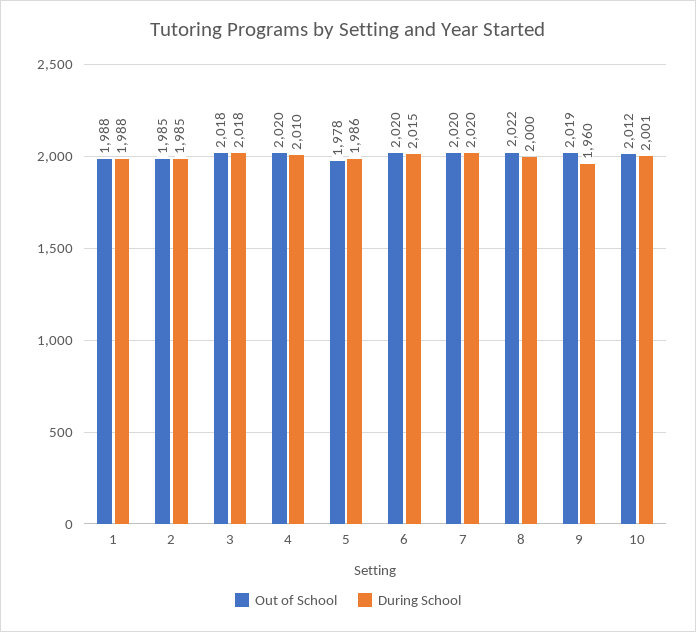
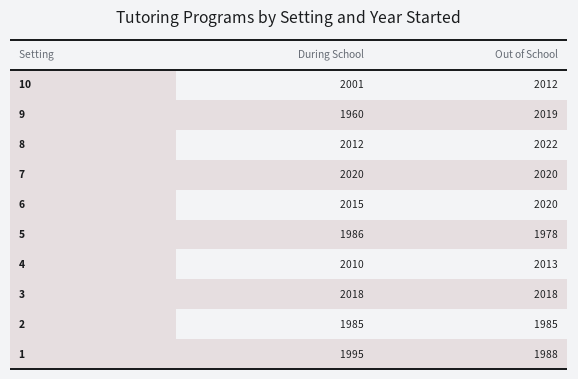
During School, 1: 1988 -> 1995
Out of School, 4: 2020 -> 2013
During School, 8: 2000 -> 2012

